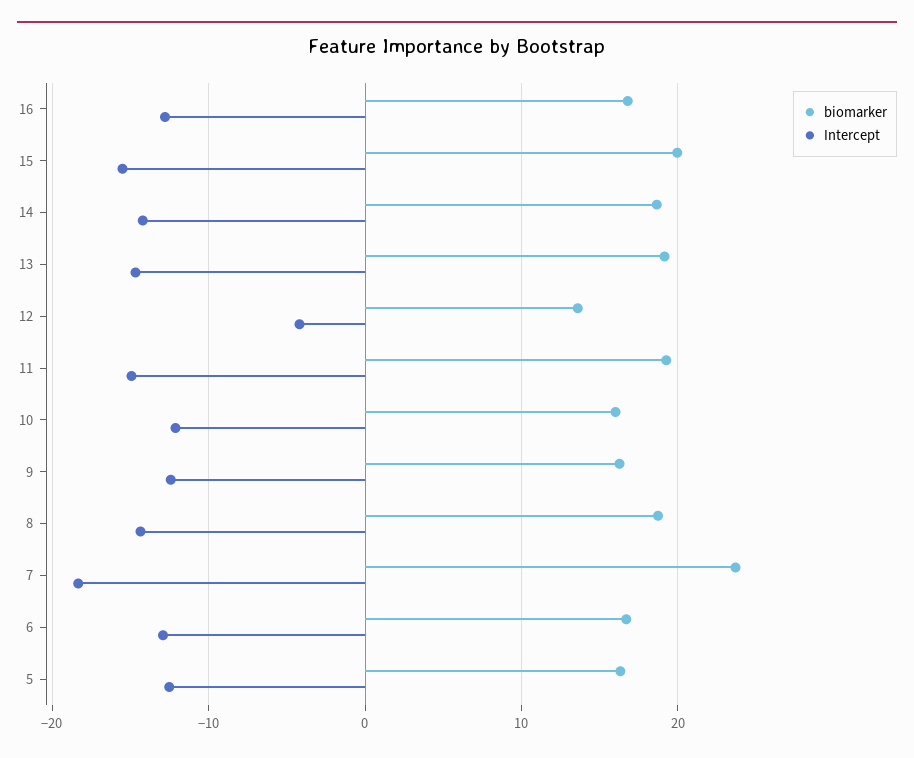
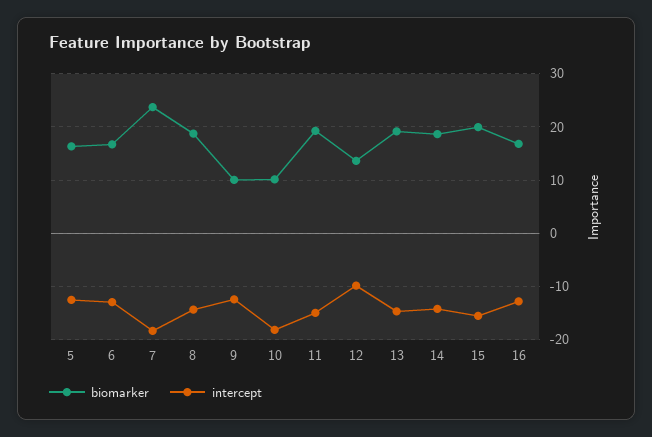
Intercept, 12: -4 -> -10
biomarker, 10: 16 -> 10
Intercept, 10: -12 -> -18
biomarker, 9: 16 -> 10

